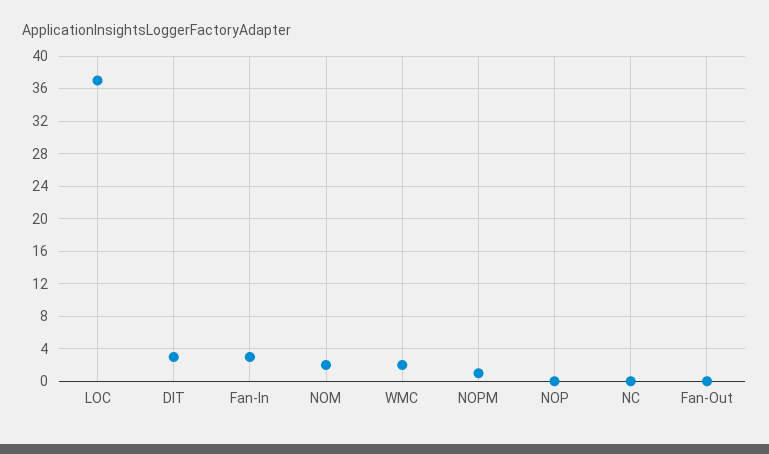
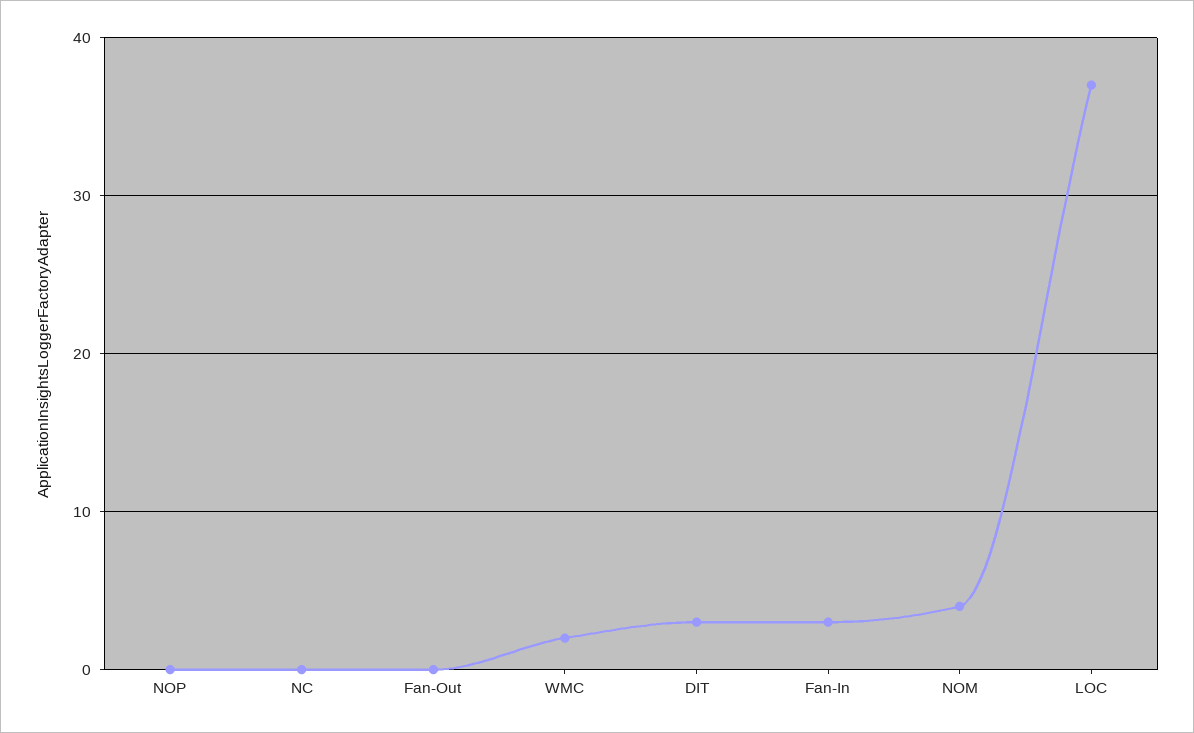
NOM: 2 -> 4
NOPM: 1 -> none

